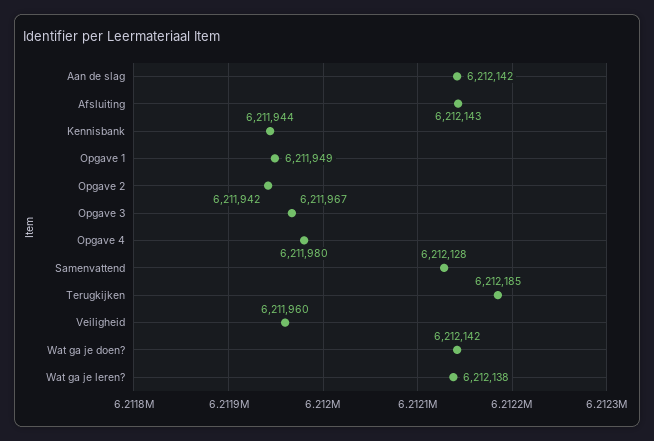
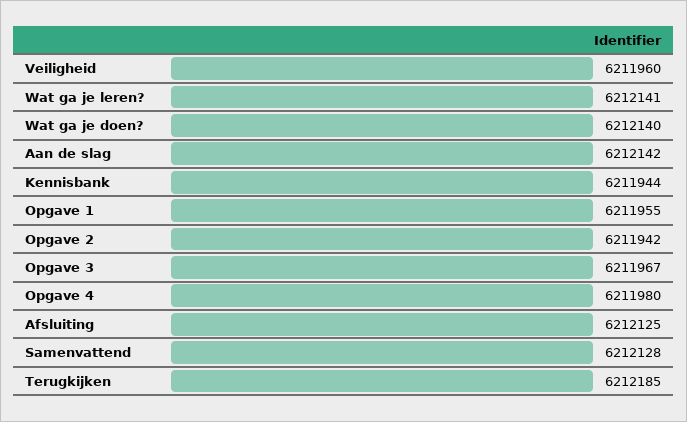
Afsluiting: 6212143 -> 6212125
Opgave 1: 6211949 -> 6211955
Wat ga je doen?: 6212142 -> 6212140
Wat ga je leren?: 6212138 -> 6212141

